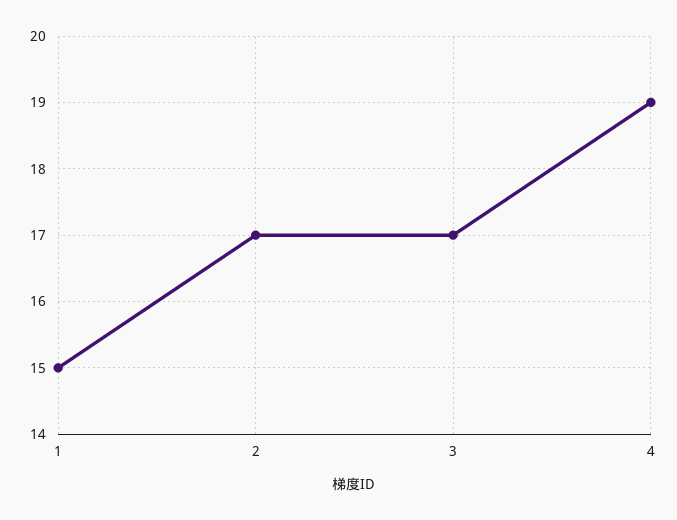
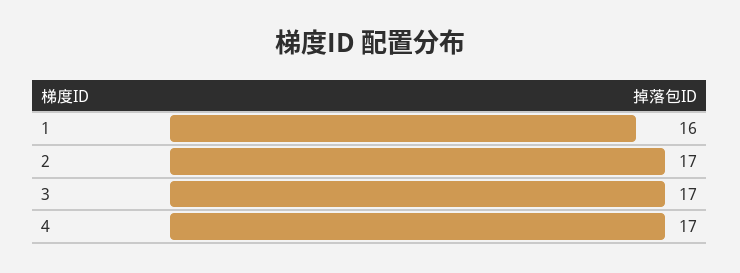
1: 15 -> 16
4: 19 -> 17

